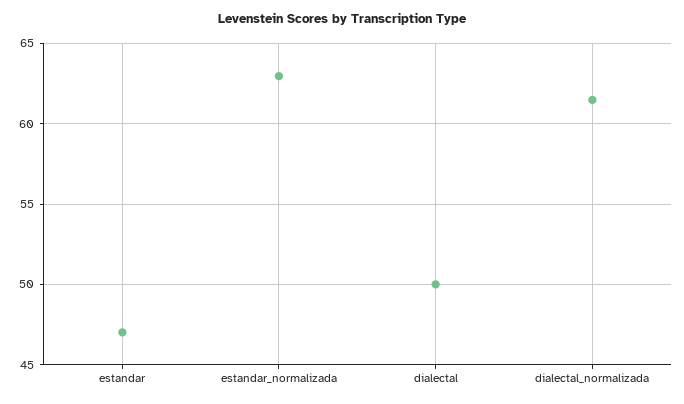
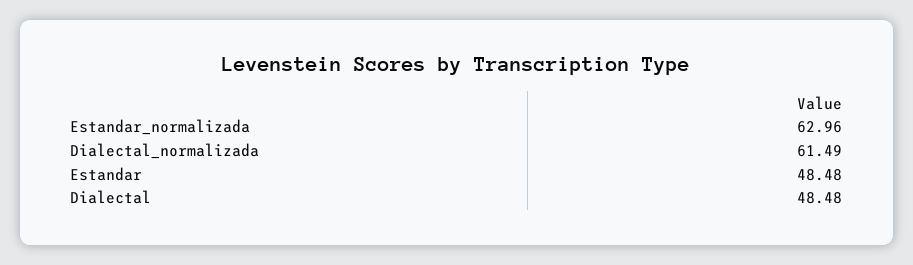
estandar: 47 -> 48.48
dialectal: 50 -> 48.48

